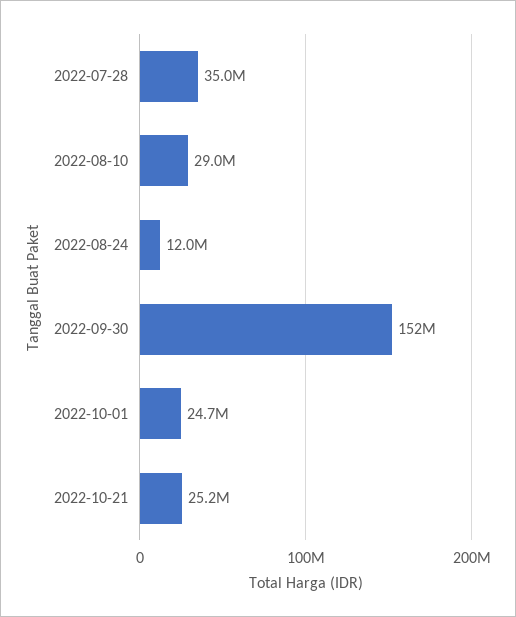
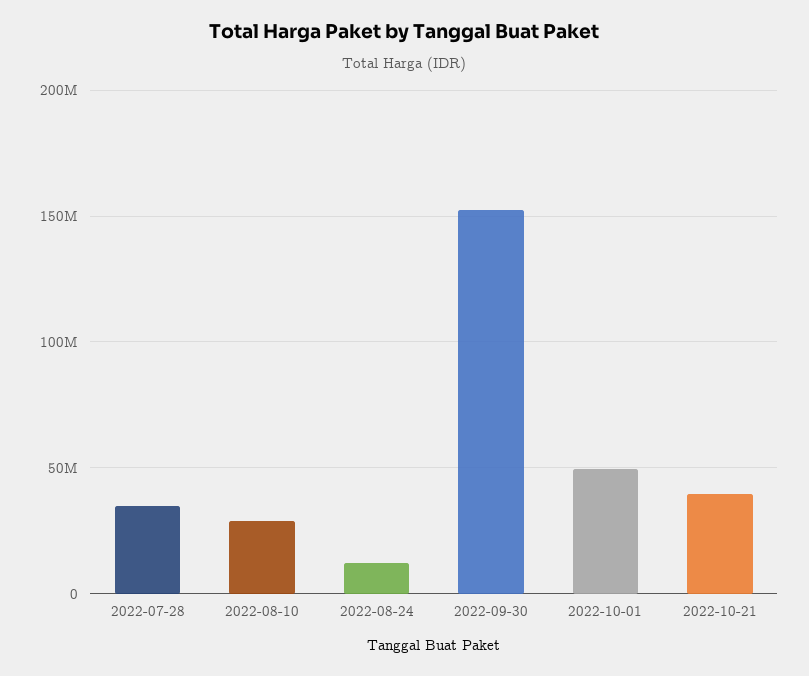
2022-10-01: 24700000 -> 50000000
2022-10-21: 25200000 -> 40000000

